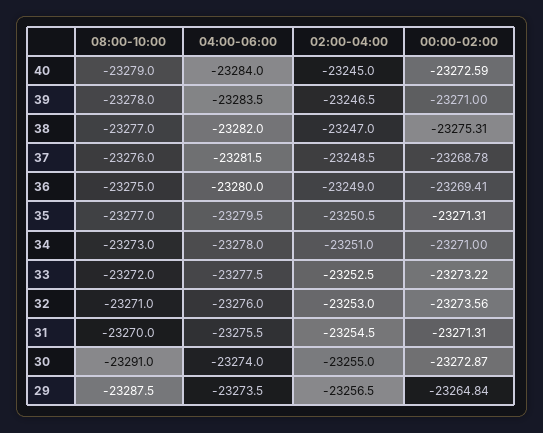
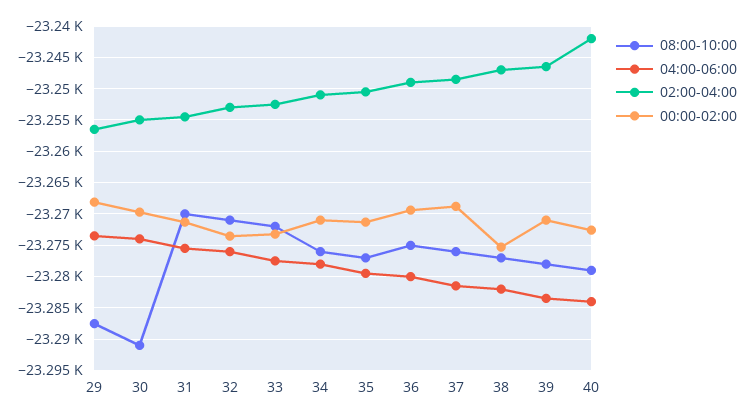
02:00-04:00, 40: -23245 -> -23242
08:00-10:00, 34: -23273 -> -23276
00:00-02:00, 30: -23272.87 -> -23270
00:00-02:00, 29: -23264.84 -> -23268

